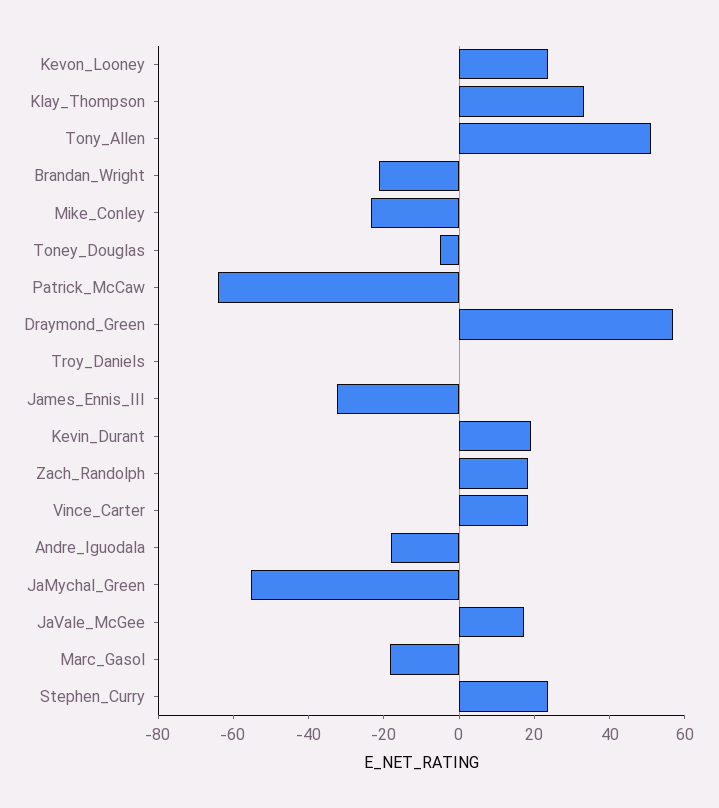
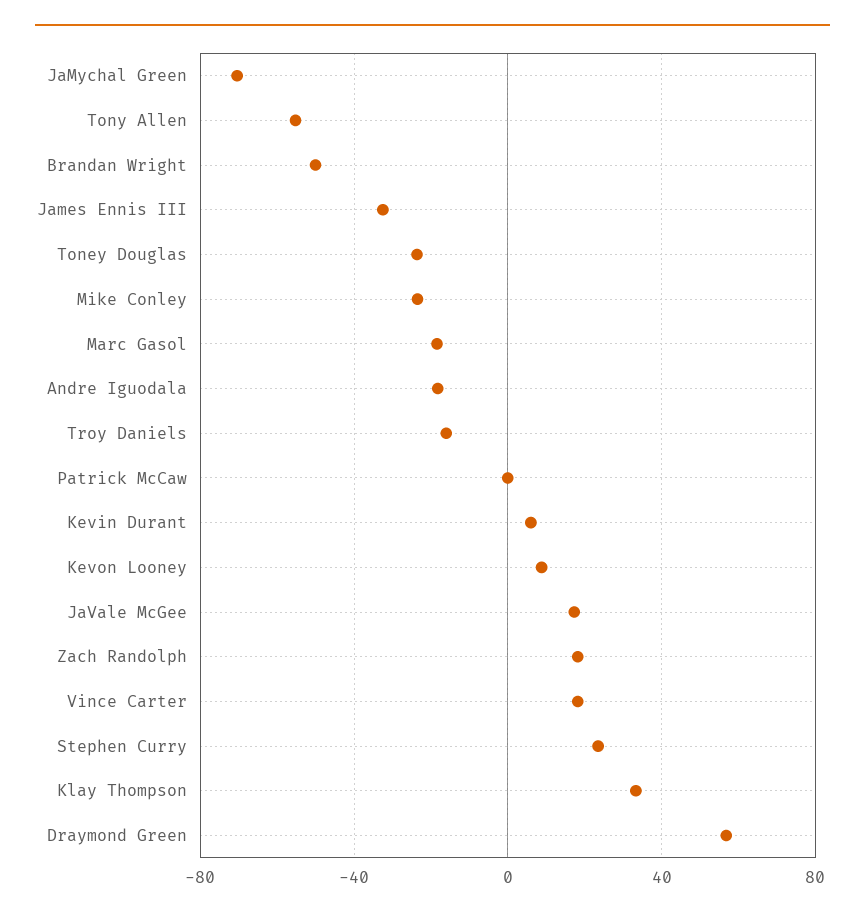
Kevon_Looney: 25 -> 10
Tony_Allen: 50 -> -55
Brandan_Wright: -20 -> -50
Toney_Douglas: -5 -> -25
Patrick_McCaw: -65 -> 0
Troy_Daniels: 0 -> -15
Kevin_Durant: 20 -> 5
JaMychal_Green: -55 -> -70

